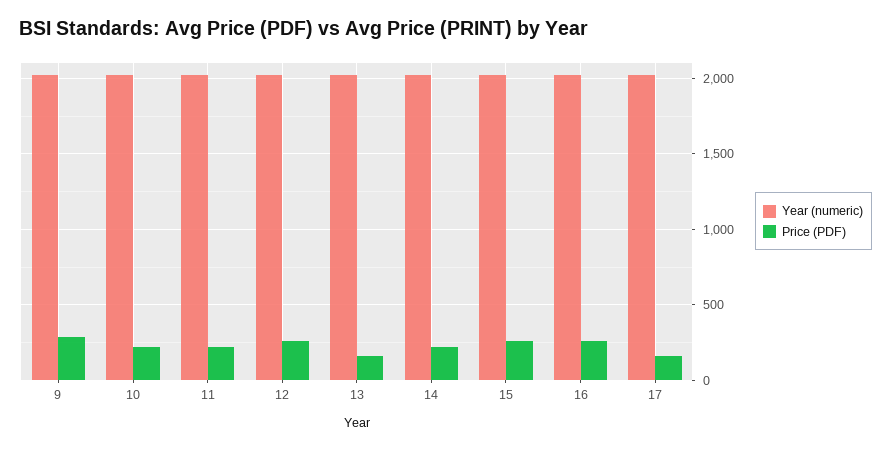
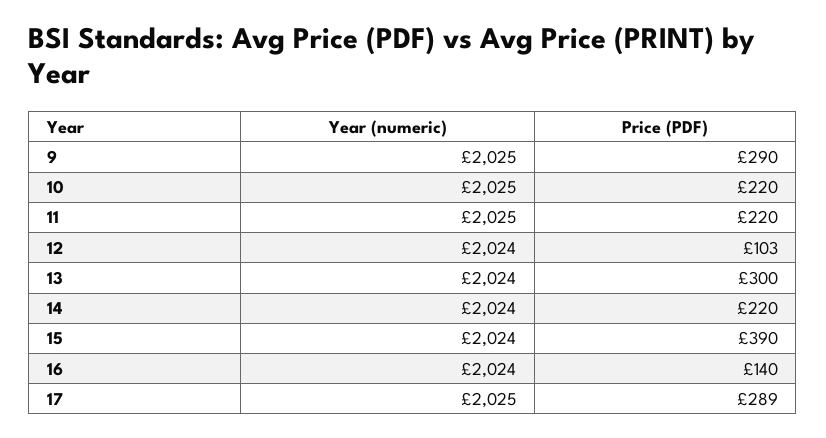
Price (PDF), 12: 250 -> 103
Price (PDF), 13: 150 -> 300
Price (PDF), 15: 250 -> 390
Price (PDF), 16: 250 -> 140
Price (PDF), 17: 150 -> 289

